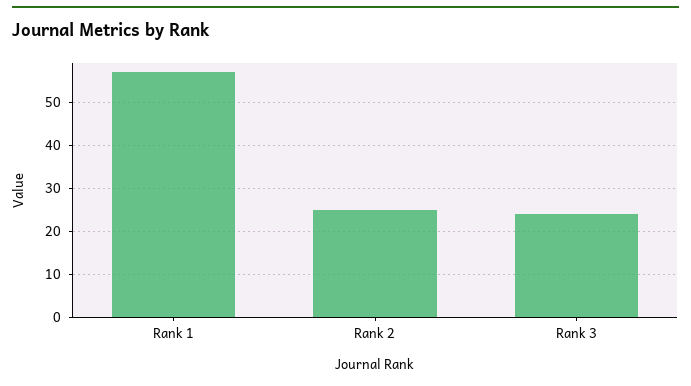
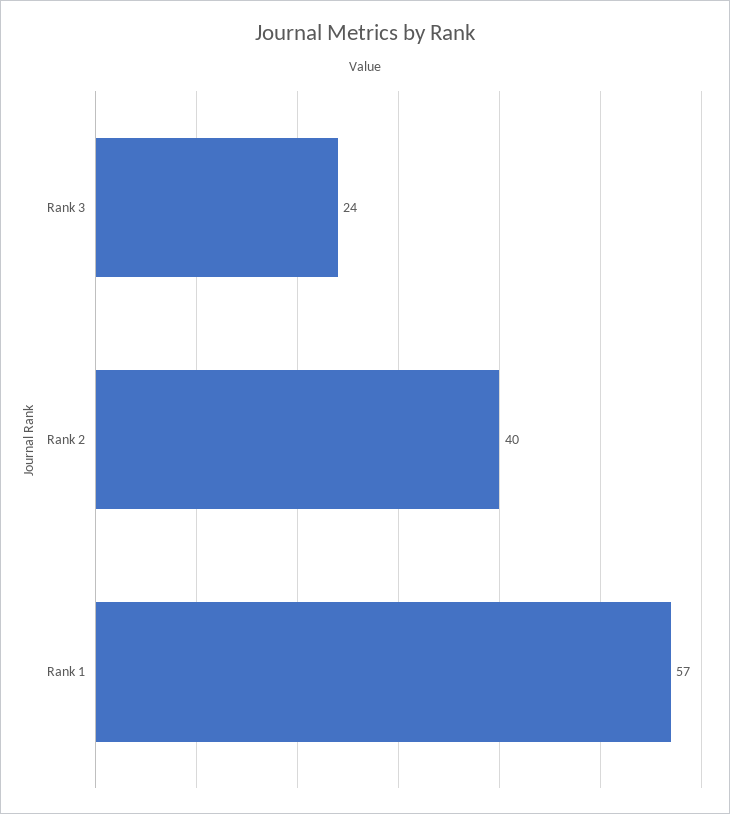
Rank 2: 25 -> 40

